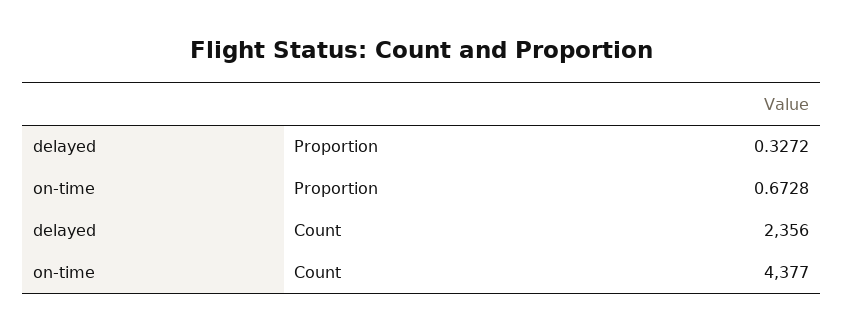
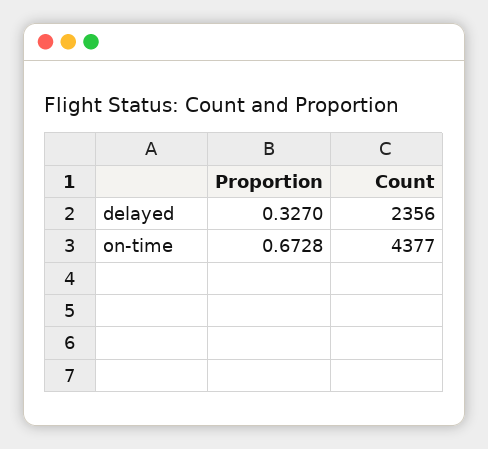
delayed, Proportion: 0.3272 -> 0.327

